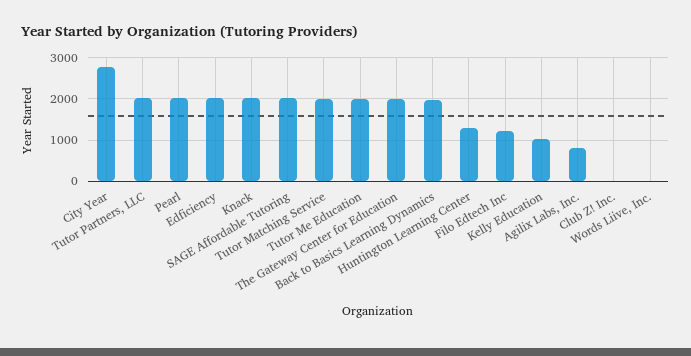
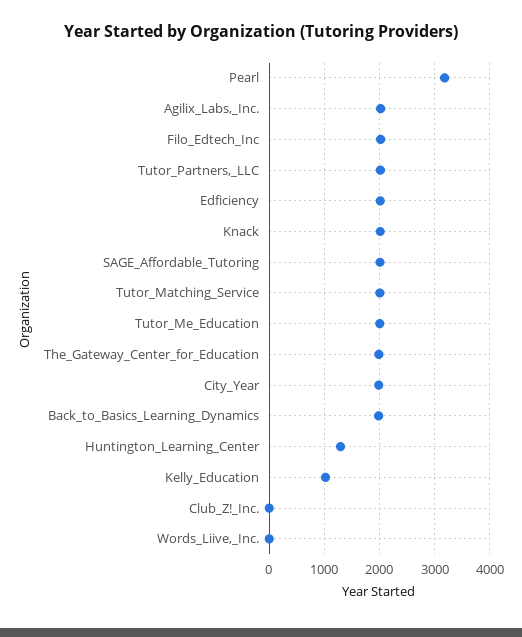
City Year: 2800 -> 2000
Pearl: 2000 -> 3200
Filo Edtech Inc: 1200 -> 2000
Agilix Labs, Inc.: 800 -> 2000

